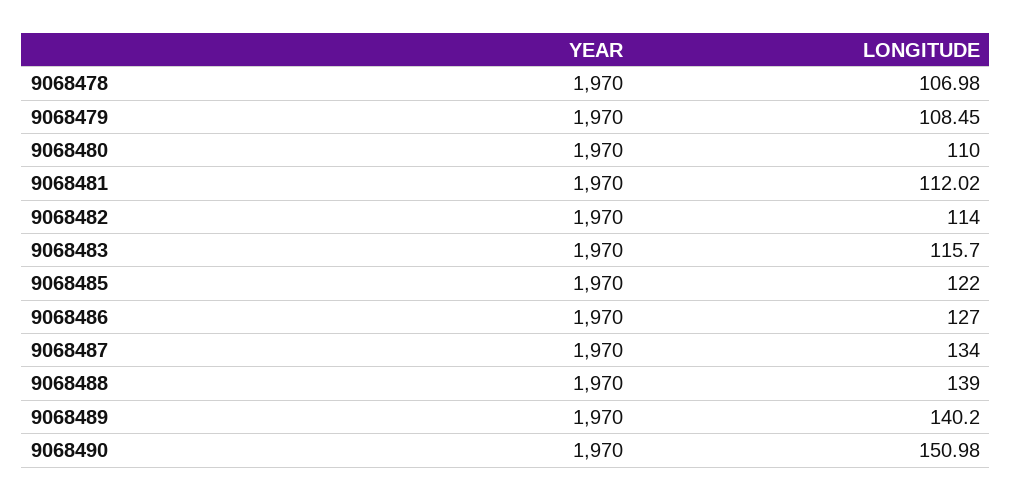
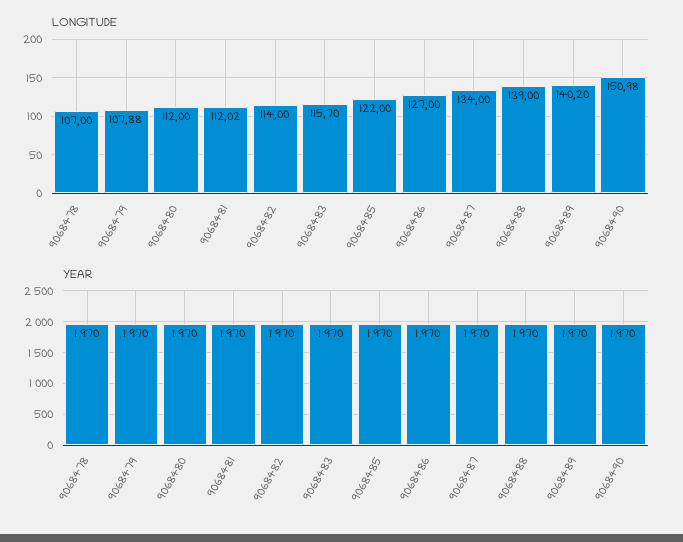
LONGITUDE, 9068478: 106.98 -> 107
LONGITUDE, 9068479: 108.45 -> 107.88
LONGITUDE, 9068480: 110 -> 112

